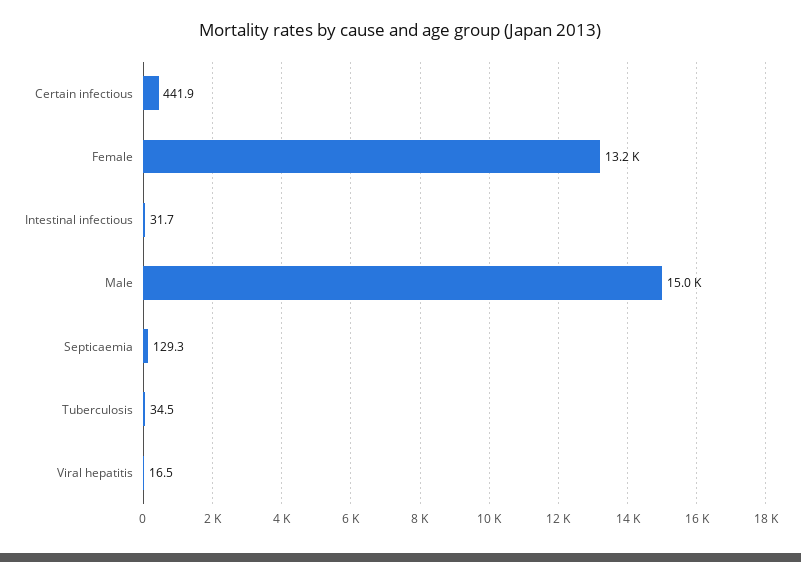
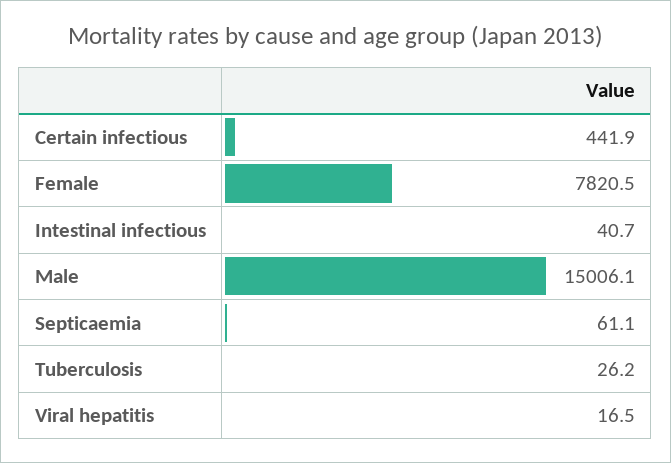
Female: 13200 -> 7820.5
Intestinal infectious: 31.7 -> 40.7
Septicaemia: 129.3 -> 61.1
Tuberculosis: 34.5 -> 26.2

